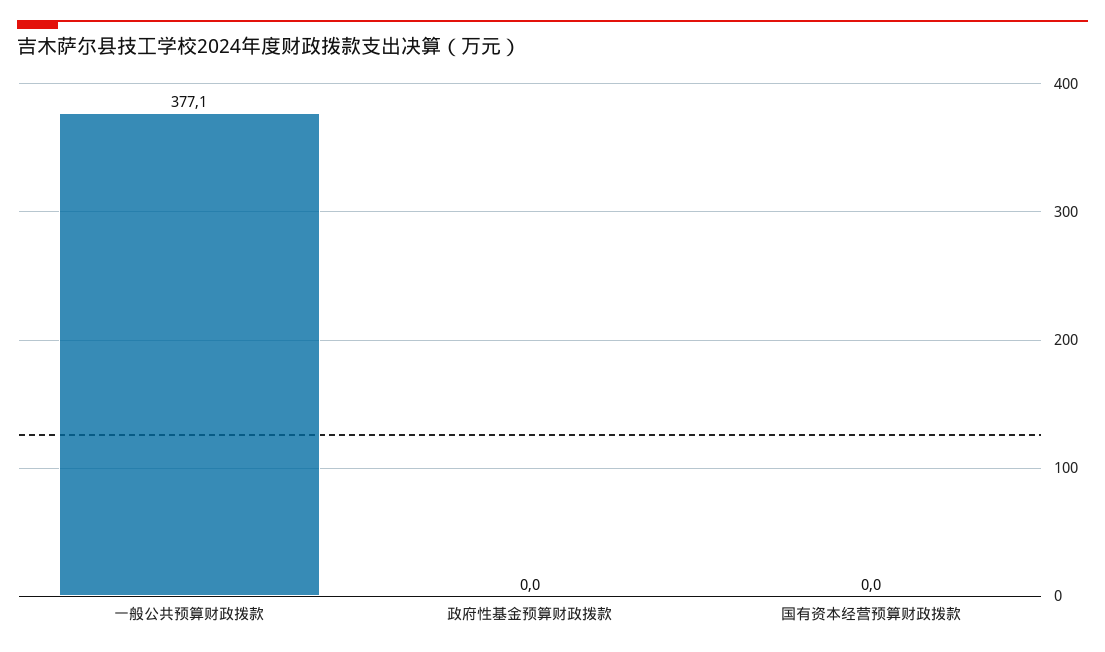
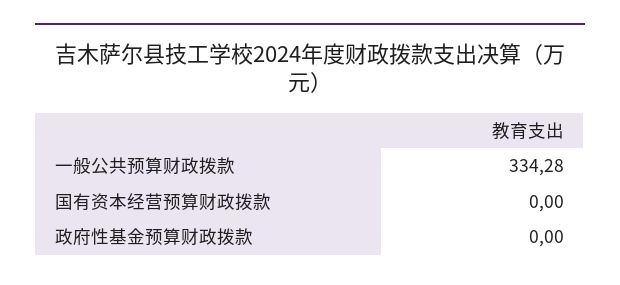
一般公共预算财政拨款: 377.1 -> 334.28

